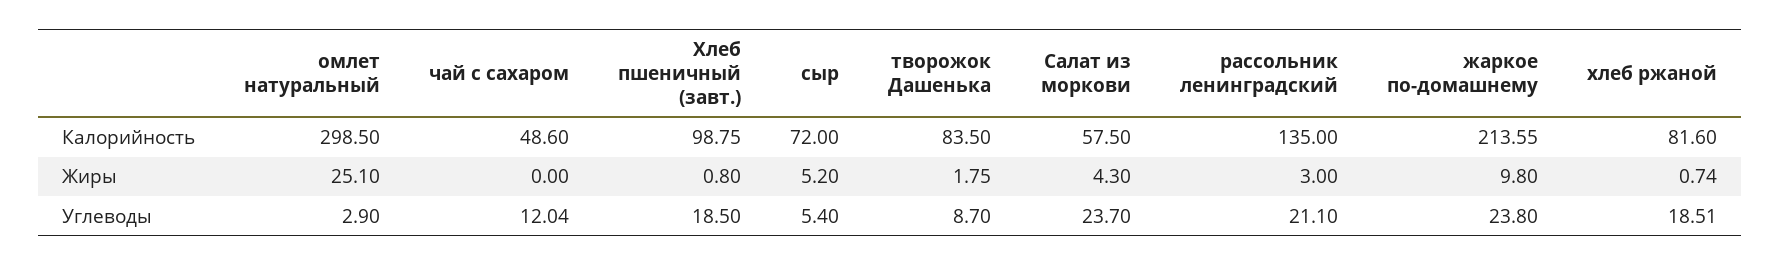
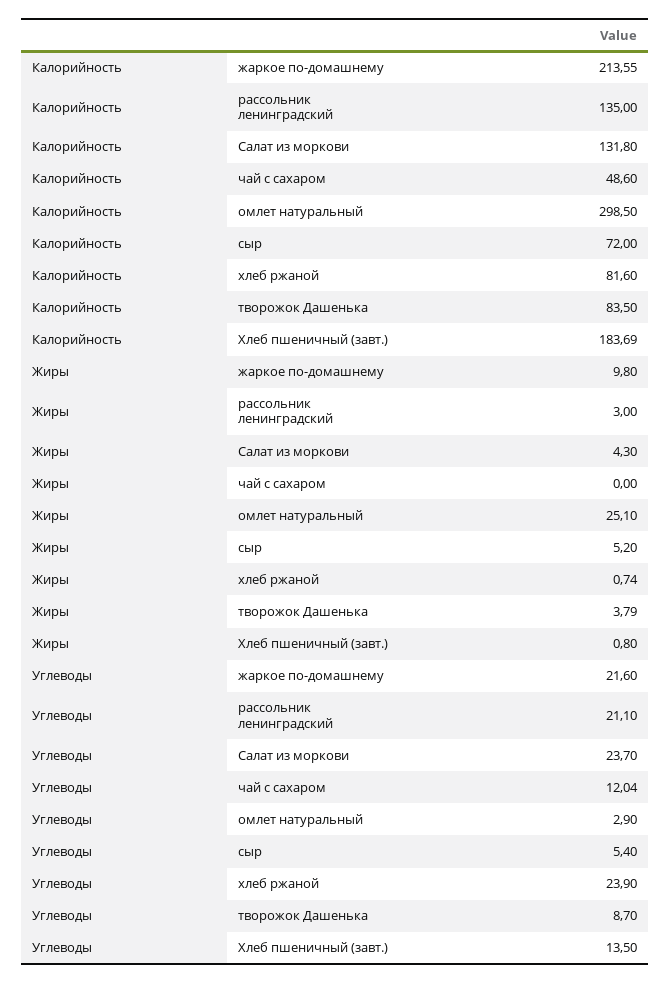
Хлеб пшеничный (завт.), Калорийность: 98.75 -> 183.69
Салат из моркови, Калорийность: 57.5 -> 131.8
творожок Дашенька, Жиры: 1.75 -> 3.79
Хлеб пшеничный (завт.), Углеводы: 18.5 -> 13.5
жаркое по-домашнему, Углеводы: 23.8 -> 21.6
хлеб ржаной, Углеводы: 18.51 -> 23.9

